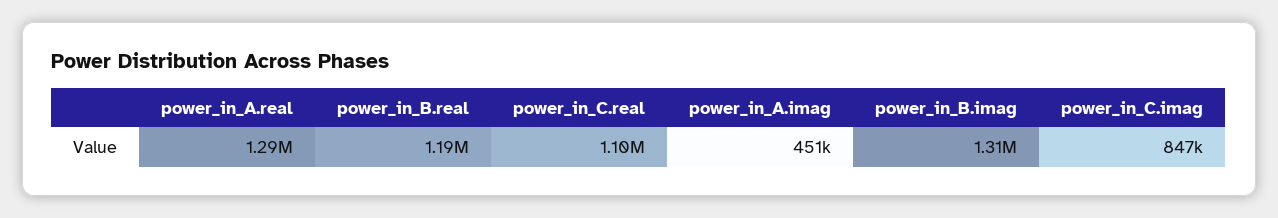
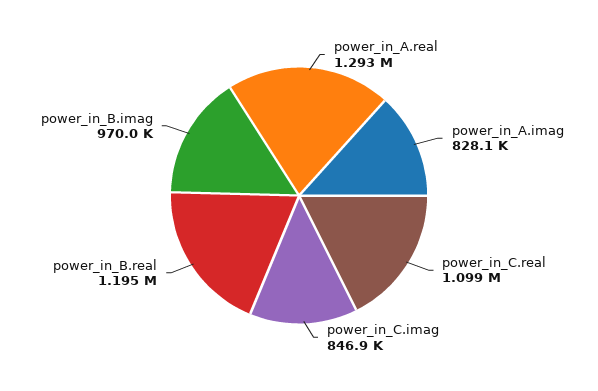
power_in_A.imag: 451000 -> 828100
power_in_B.imag: 1310000 -> 970000

